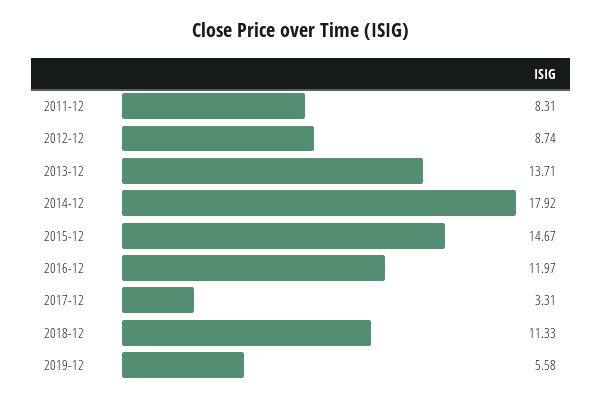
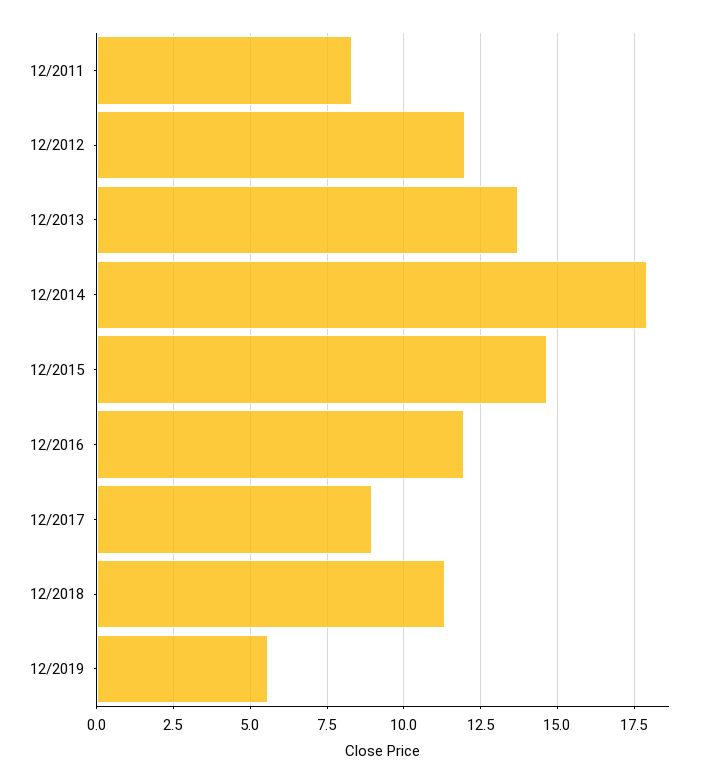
2012-12: 8.74 -> 12
2017-12: 3.31 -> 9

